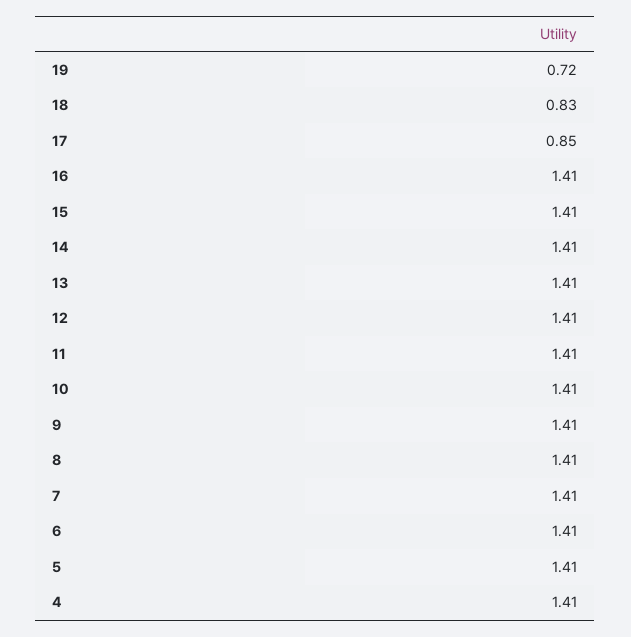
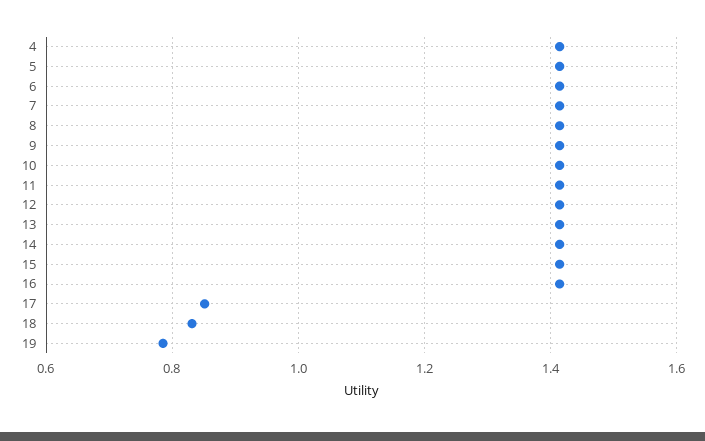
19: 0.72 -> 0.78

